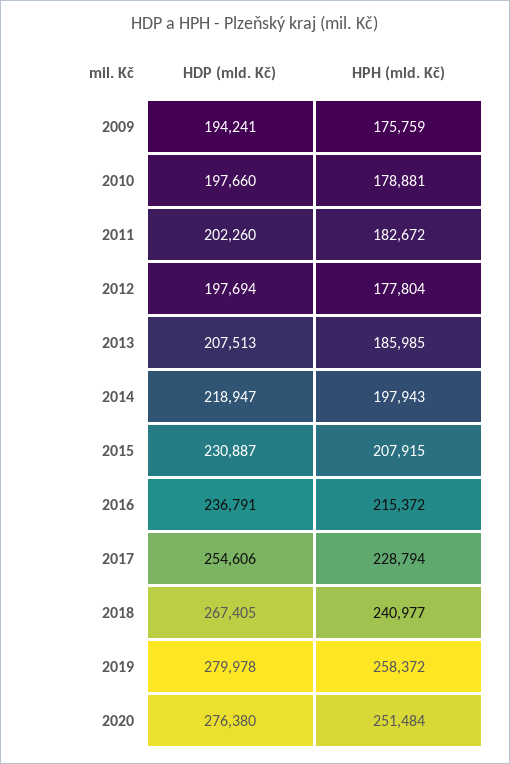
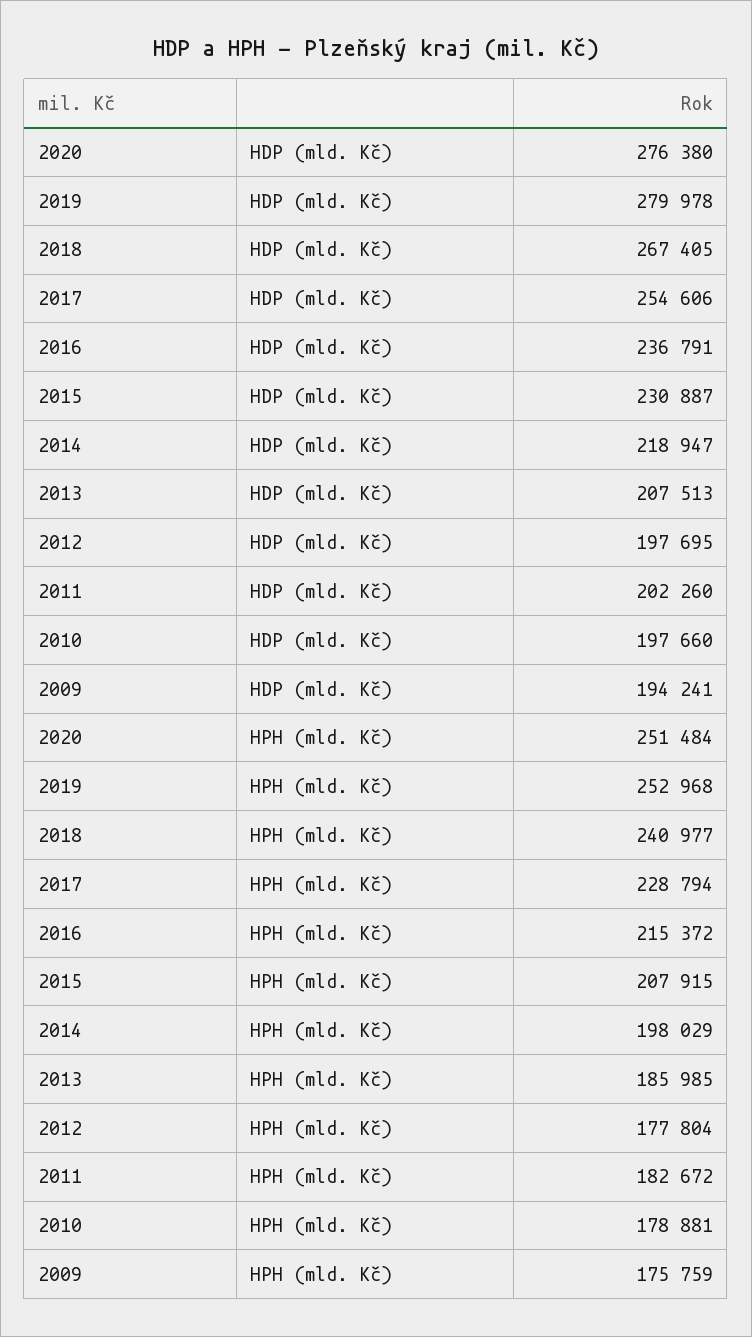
HDP (mld. Kč), 2012: 197694 -> 197695
HPH (mld. Kč), 2014: 197943 -> 198029
HPH (mld. Kč), 2019: 258372 -> 252968

